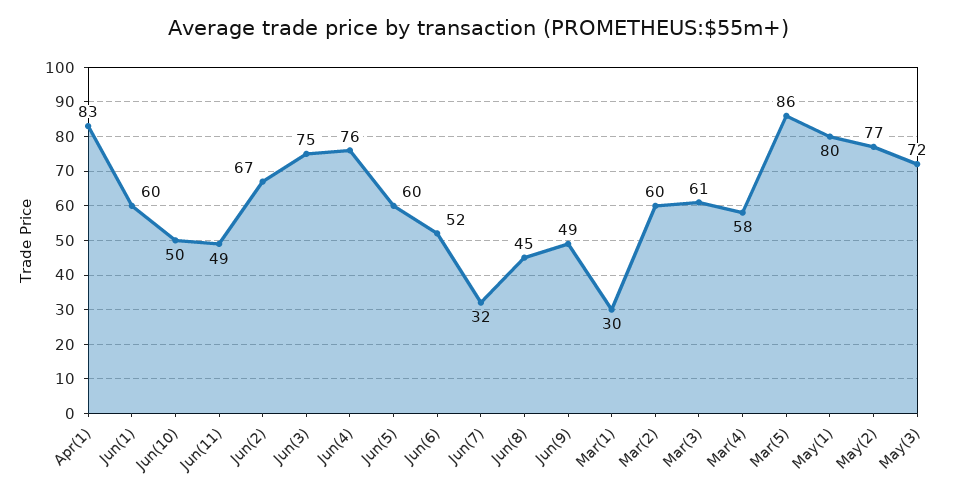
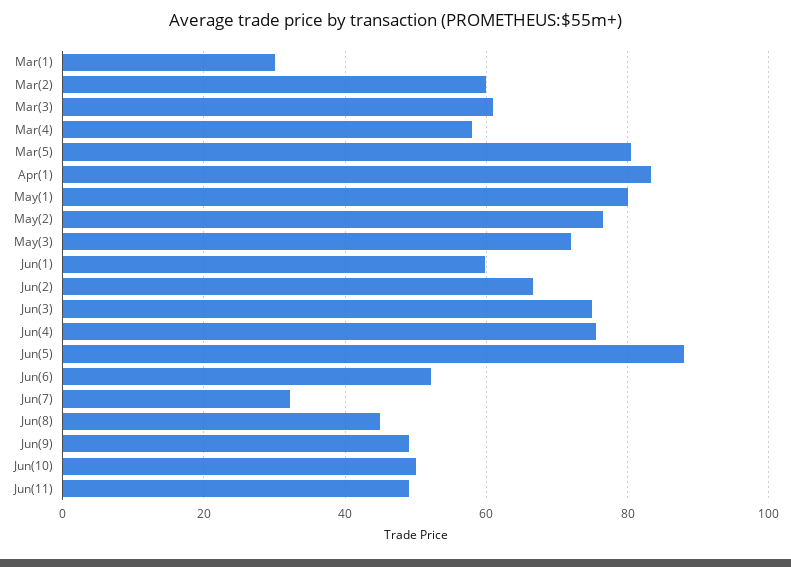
Jun(5): 60 -> 88
Mar(5): 86 -> 80

